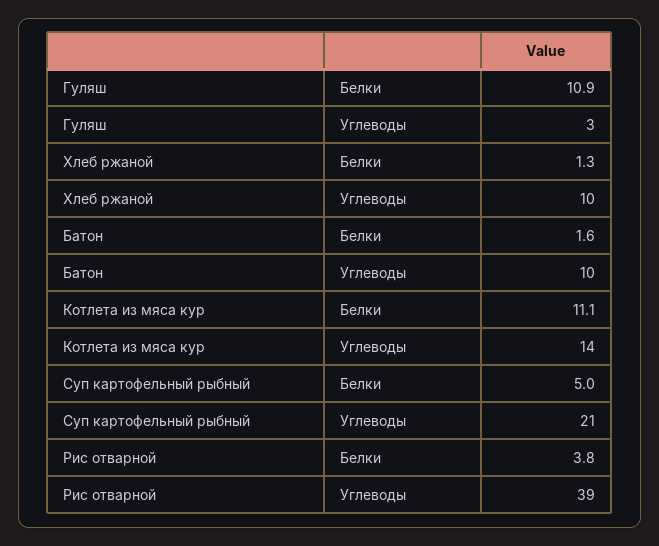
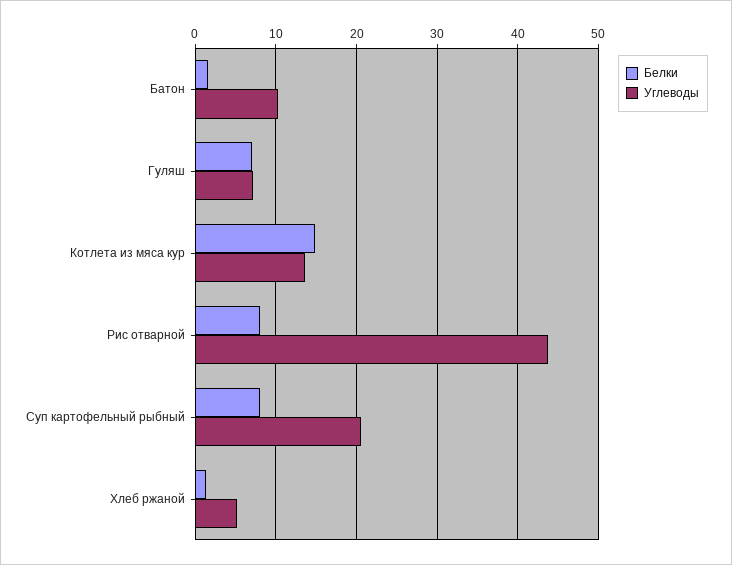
Белки, Гуляш: 10.9 -> 7
Углеводы, Гуляш: 3 -> 7
Углеводы, Хлеб ржаной: 10 -> 5
Белки, Котлета из мяса кур: 11.1 -> 15
Белки, Суп картофельный рыбный: 5 -> 8
Белки, Рис отварной: 3.8 -> 8
Углеводы, Рис отварной: 39 -> 44

